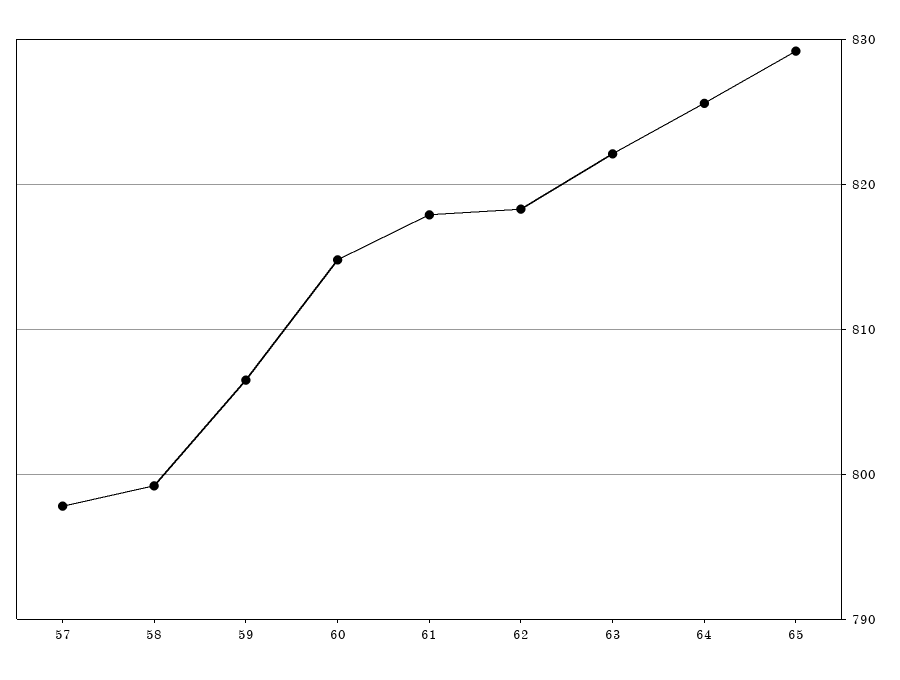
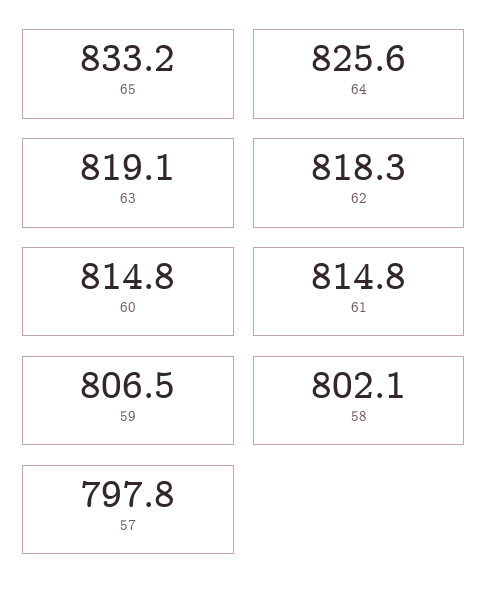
58: 799 -> 802.1
61: 818 -> 814.8
63: 822 -> 819.1
65: 829 -> 833.2

